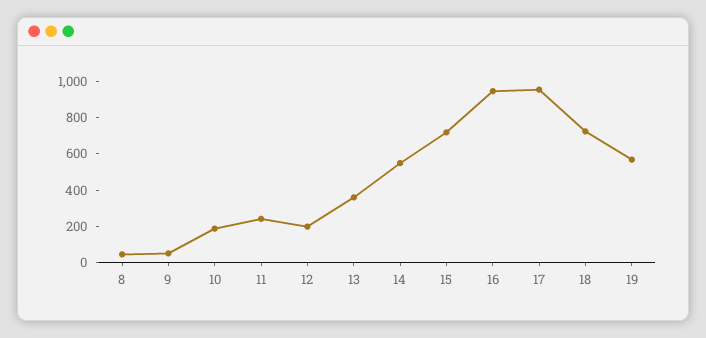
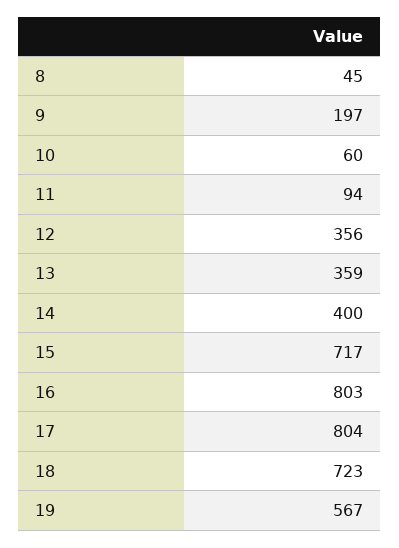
9: 50 -> 197
10: 200 -> 60
11: 250 -> 94
12: 200 -> 356
14: 550 -> 400
16: 950 -> 803
17: 950 -> 804

